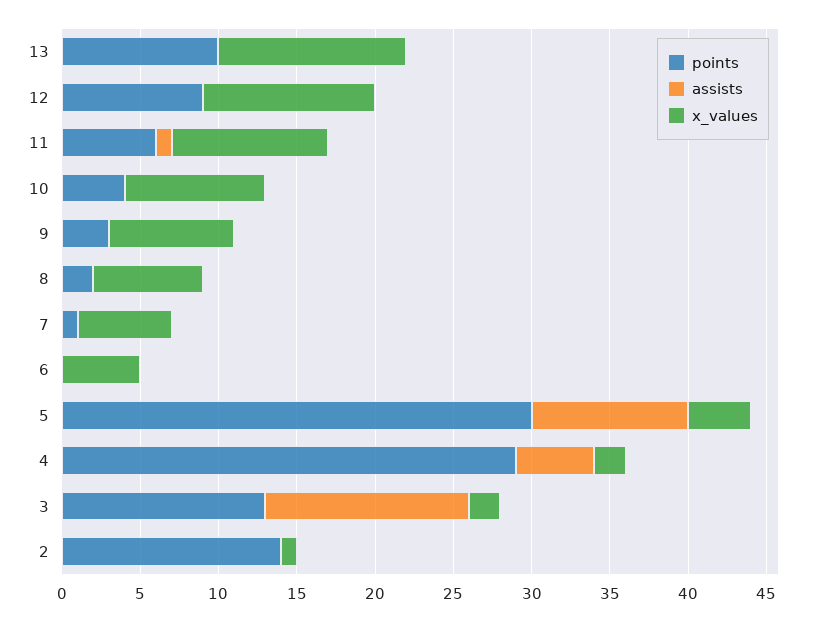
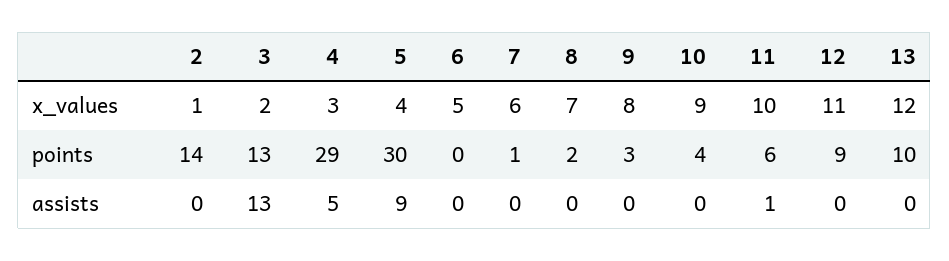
assists, 5: 10 -> 9
x_values, 4: 2 -> 3

